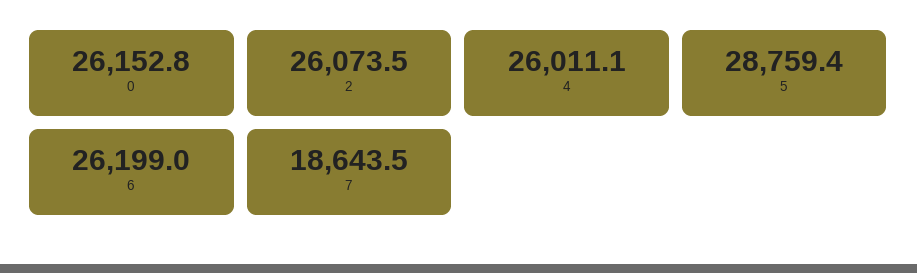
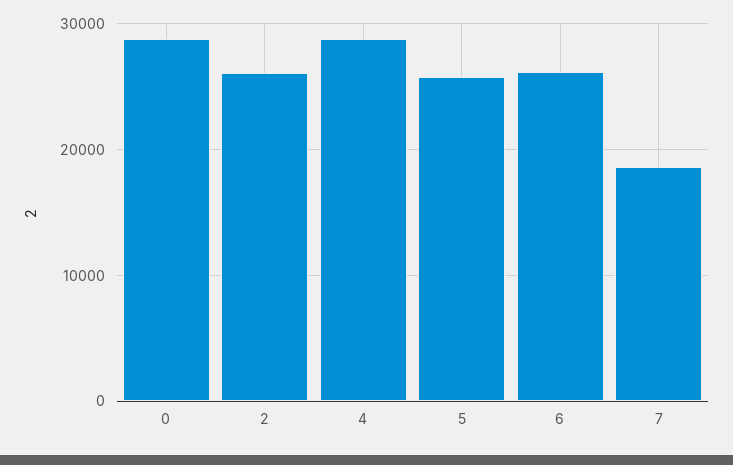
0: 26152.8 -> 29000
4: 26011.1 -> 29000
5: 28759.4 -> 26000

